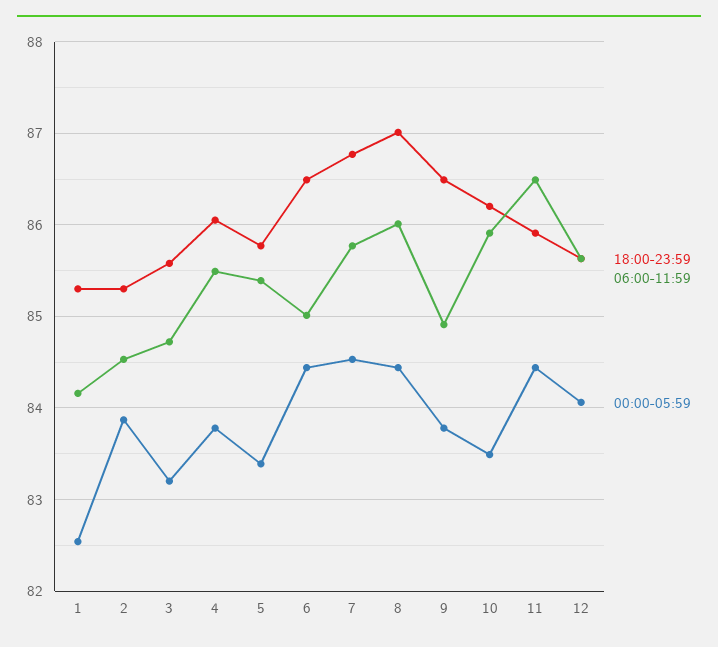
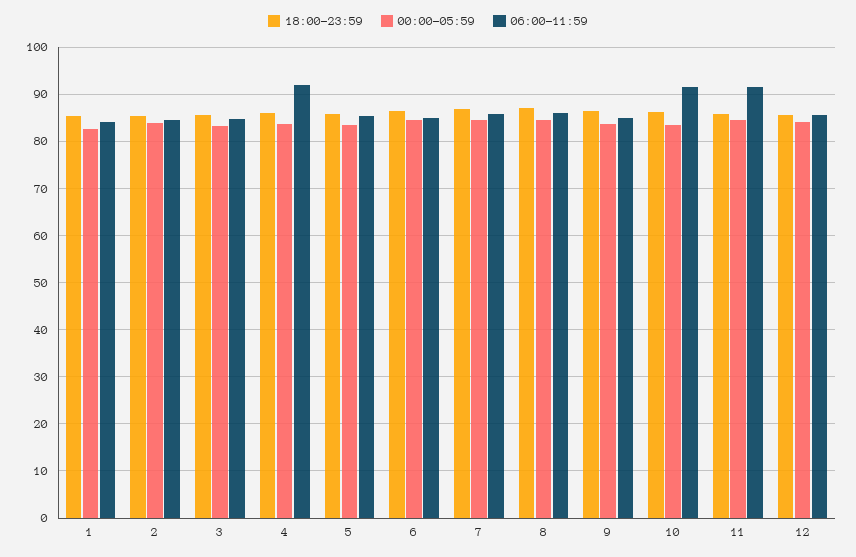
06:00-11:59, 4: 85.5 -> 92
06:00-11:59, 10: 85.9 -> 92
06:00-11:59, 11: 86.5 -> 92

